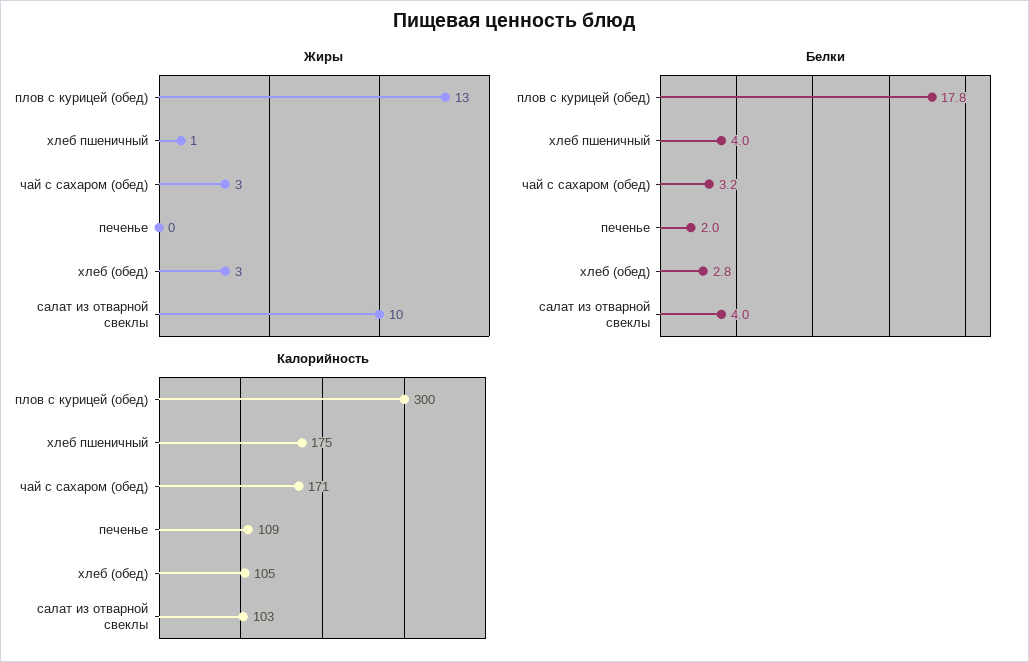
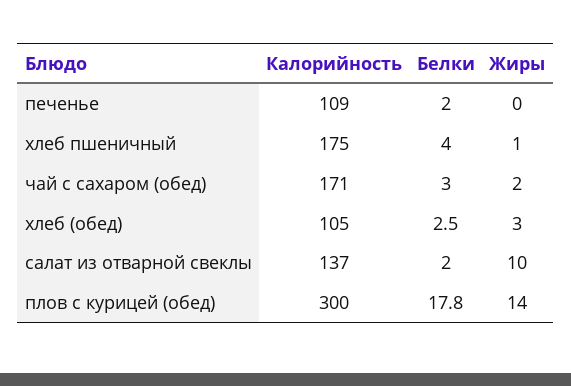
Жиры, плов с курицей (обед): 13 -> 14
Жиры, чай с сахаром (обед): 3 -> 2
Белки, чай с сахаром (обед): 3.2 -> 3
Белки, хлеб (обед): 2.8 -> 2.5
Белки, салат из отварной свеклы: 4 -> 2
Калорийность, салат из отварной свеклы: 103 -> 137

